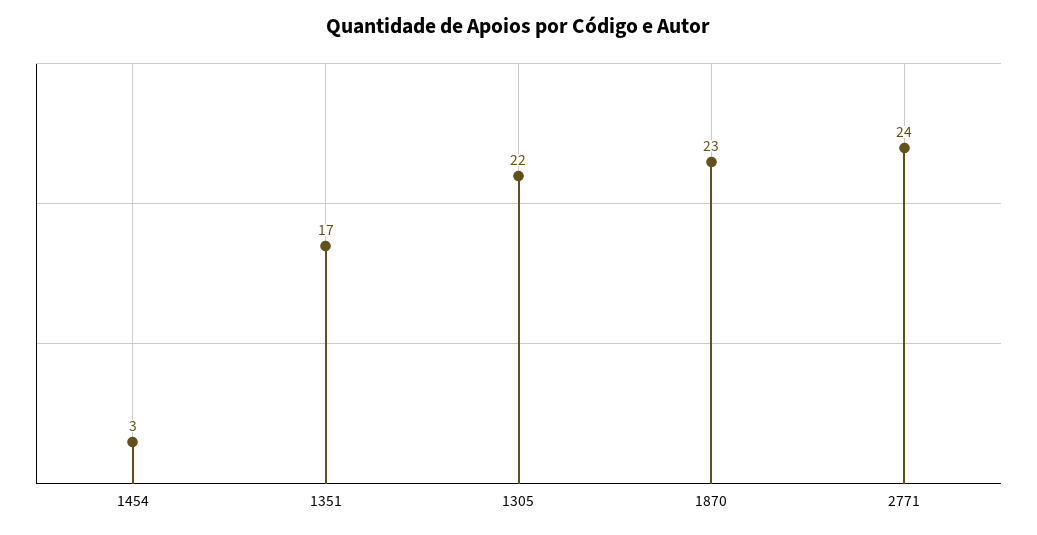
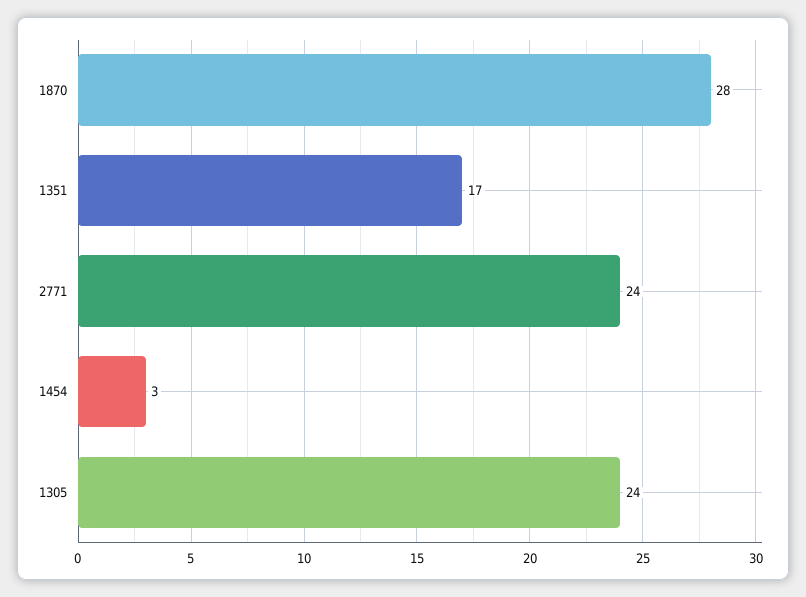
1305: 22 -> 24
1870: 23 -> 28

